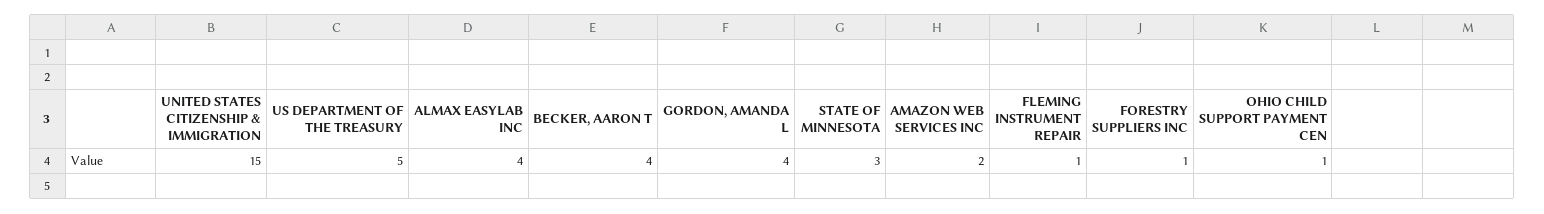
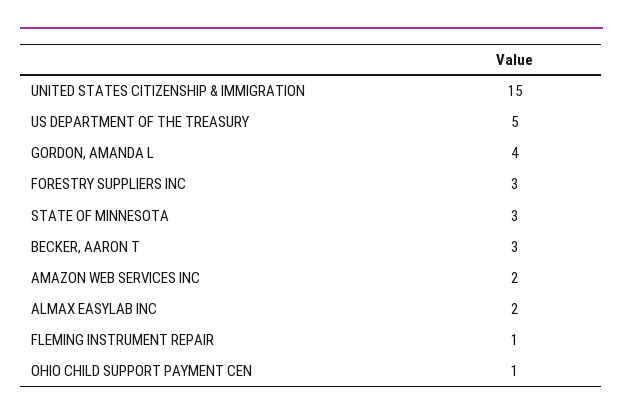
ALMAX EASYLAB INC: 4 -> 2
BECKER, AARON T: 4 -> 3
FORESTRY SUPPLIERS INC: 1 -> 3

